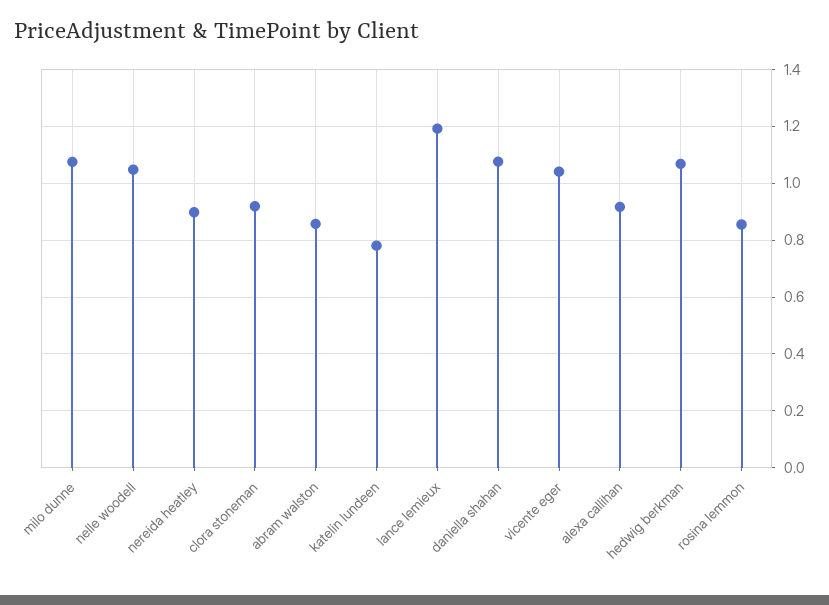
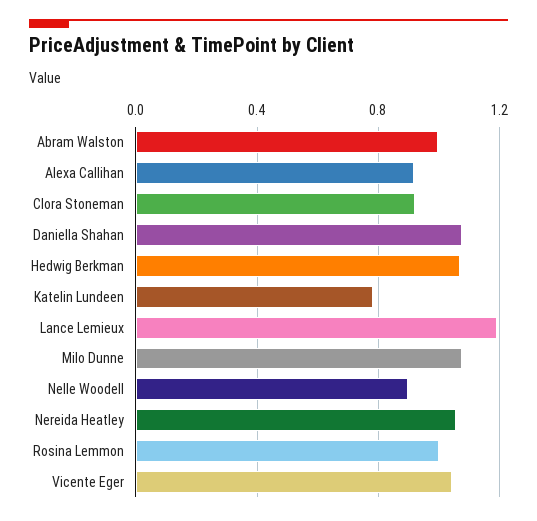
nelle woodell: 1.05 -> 0.9
nereida heatley: 0.9 -> 1.05
abram walston: 0.85 -> 1
rosina lemmon: 0.85 -> 1

